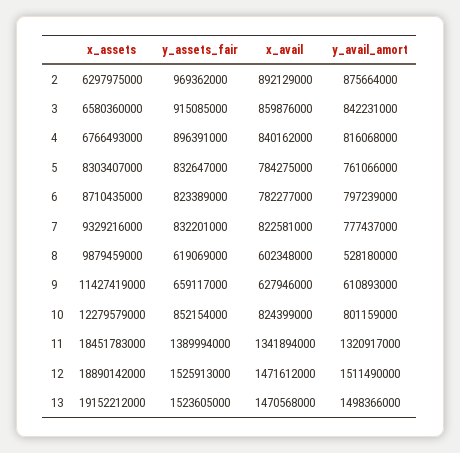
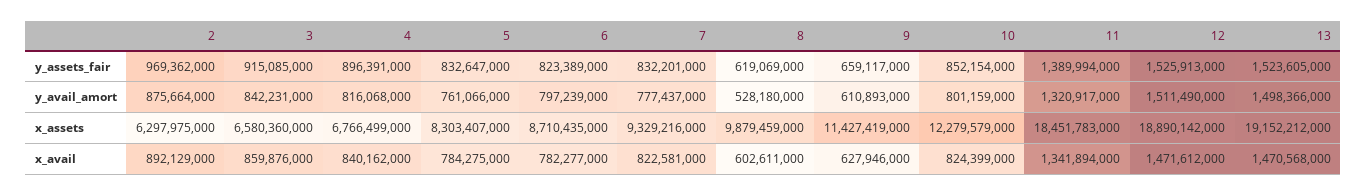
x_assets, 4: 6766493000 -> 6766499000
x_avail, 8: 602348000 -> 602611000

